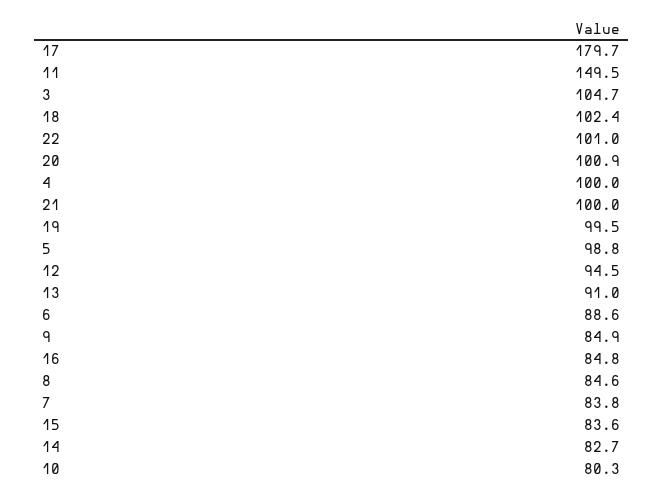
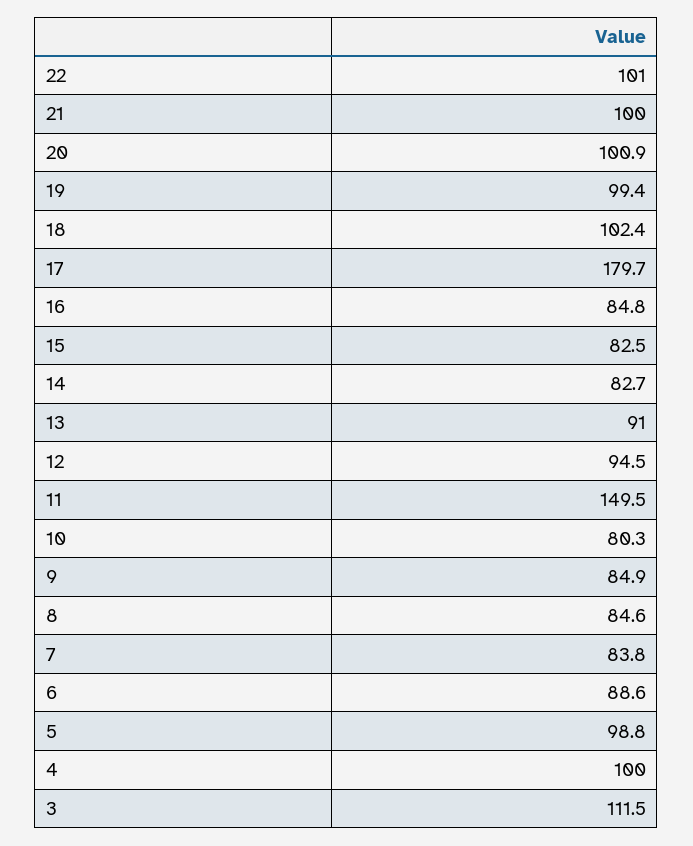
3: 104.7 -> 111.5
19: 99.5 -> 99.4
15: 83.6 -> 82.5

